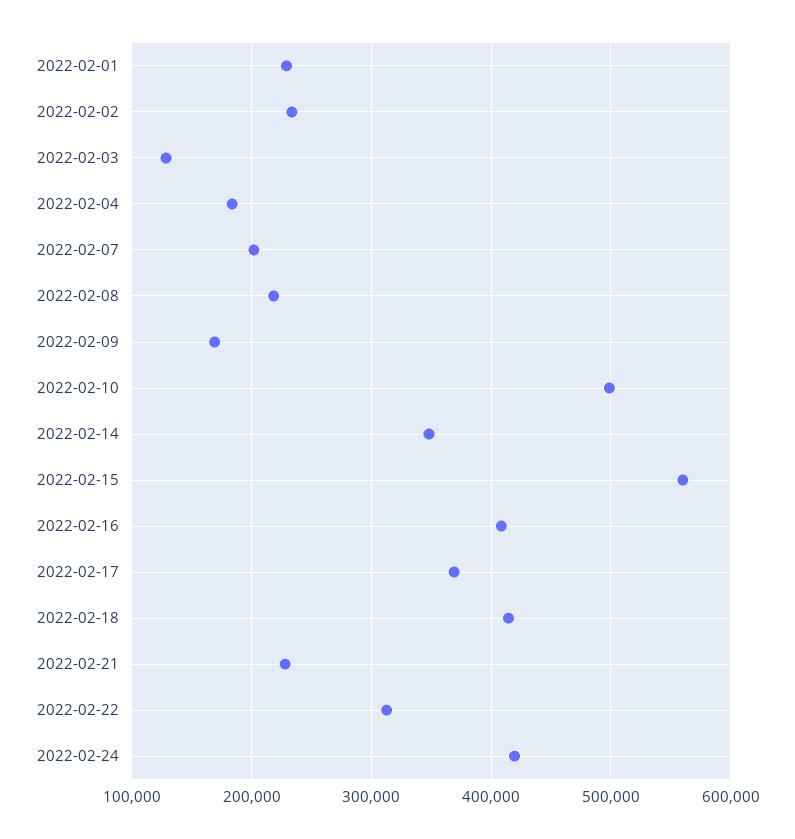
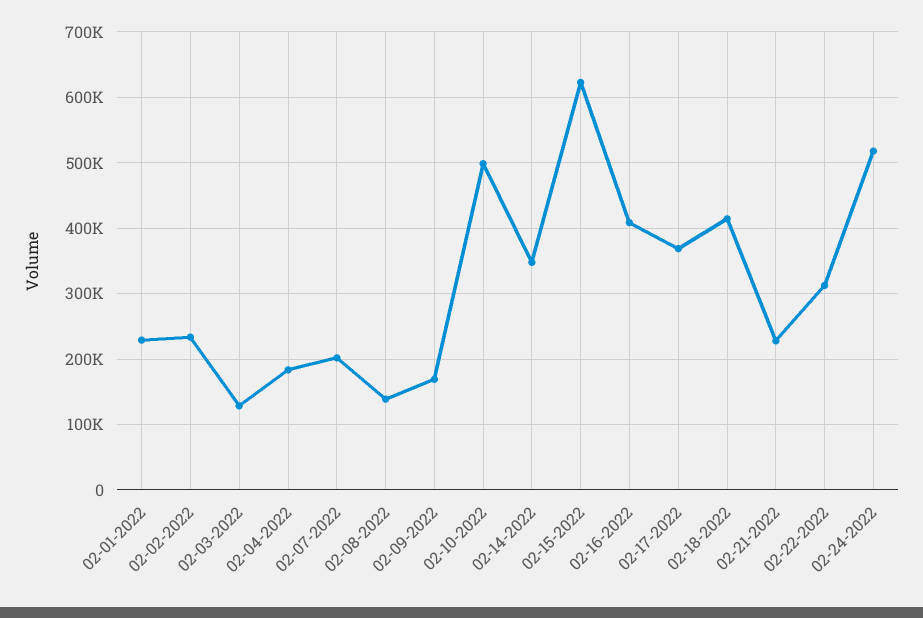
2022-02-08: 220000 -> 140000
2022-02-15: 560000 -> 620000
2022-02-24: 420000 -> 520000

